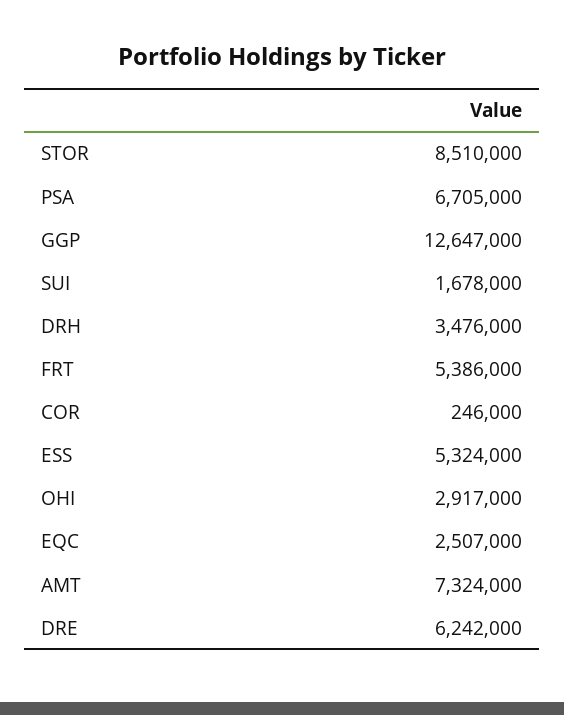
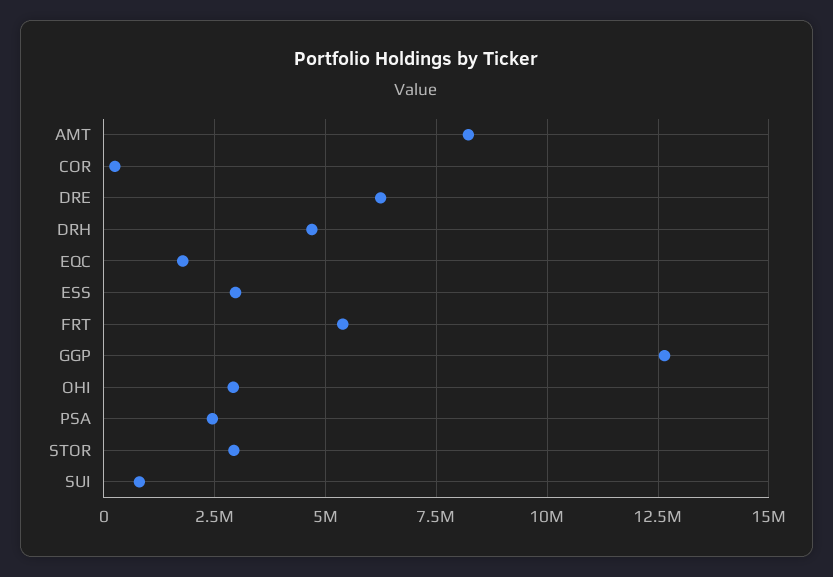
STOR: 8510000 -> 3000000
PSA: 6705000 -> 2500000
SUI: 1678000 -> 750000
DRH: 3476000 -> 4750000
ESS: 5324000 -> 3000000
EQC: 2507000 -> 1750000
AMT: 7324000 -> 8250000

